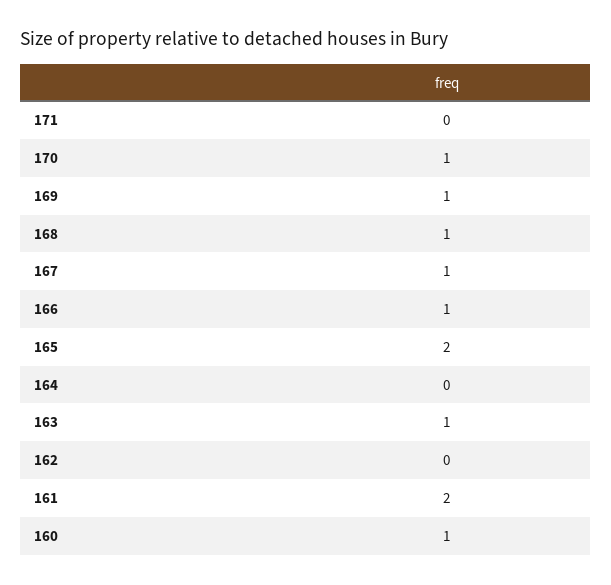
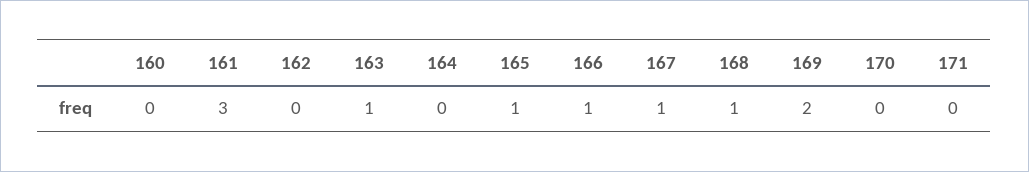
170: 1 -> 0
169: 1 -> 2
165: 2 -> 1
161: 2 -> 3
160: 1 -> 0

